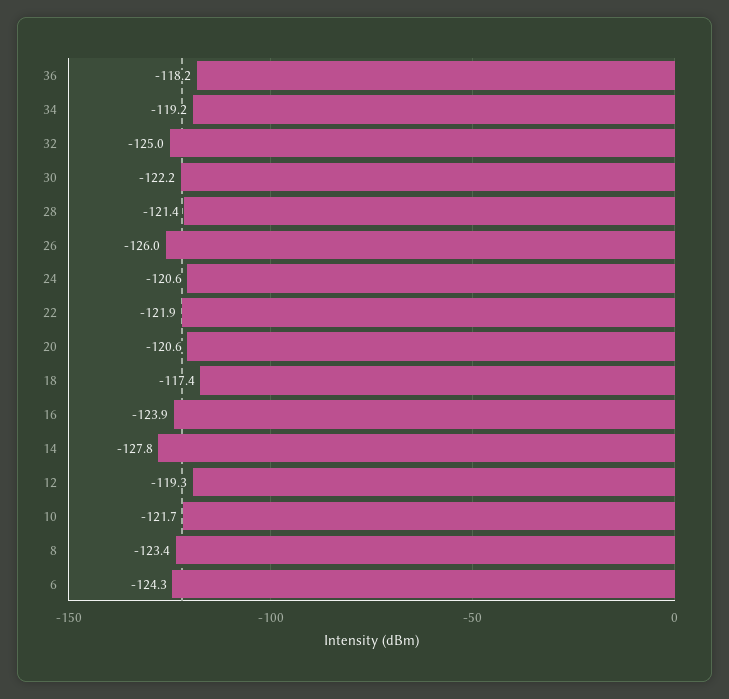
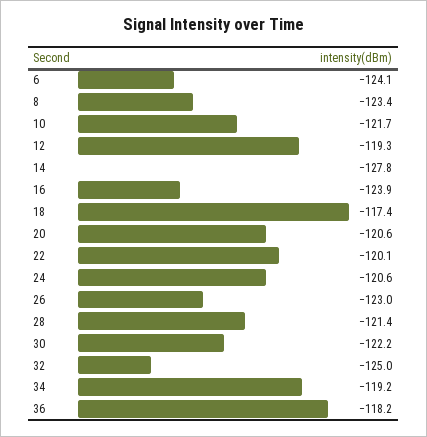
26: -126 -> -123
22: -121.9 -> -120.1
6: -124.3 -> -124.1

